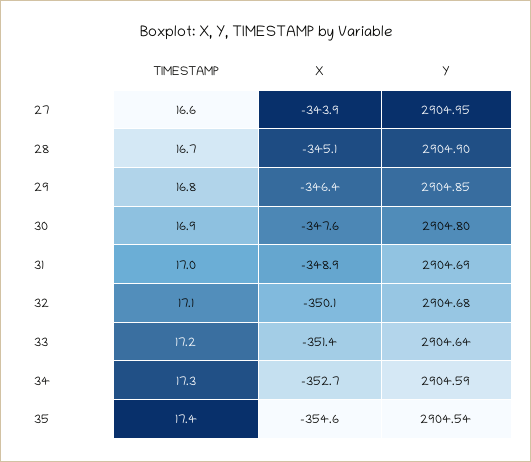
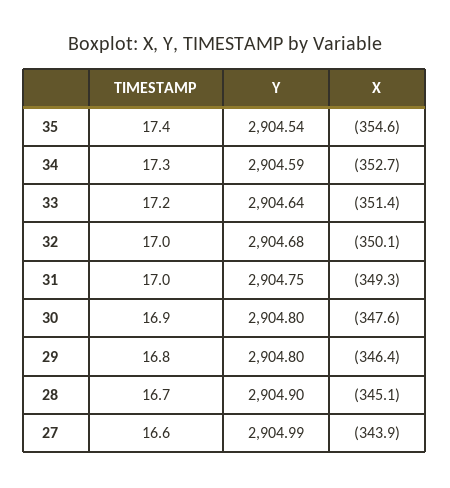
Y, 27: 2904.95 -> 2904.99
Y, 29: 2904.85 -> 2904.8
X, 31: -348.9 -> -349.3
Y, 31: 2904.69 -> 2904.75
TIMESTAMP, 32: 17.1 -> 17

